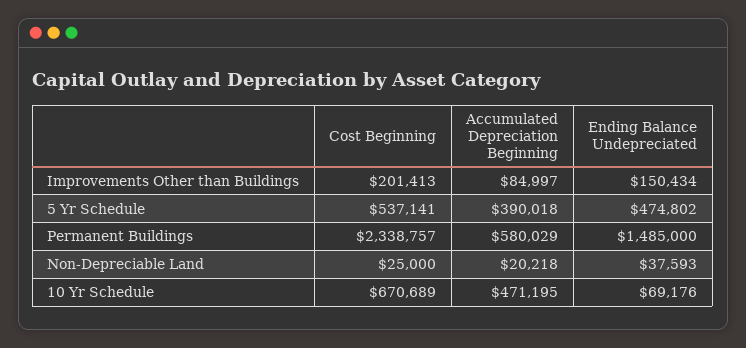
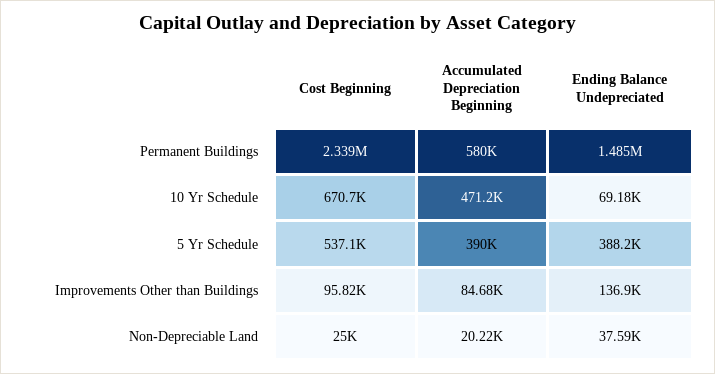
Cost Beginning, Improvements Other than Buildings: 201413 -> 95820
Accumulated Depreciation Beginning, Improvements Other than Buildings: 84997 -> 84680
Ending Balance Undepreciated, Improvements Other than Buildings: 150434 -> 136900
Ending Balance Undepreciated, 5 Yr Schedule: 474802 -> 388200

